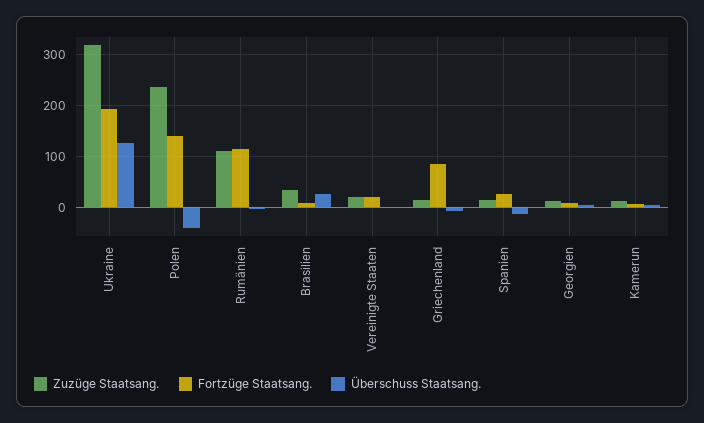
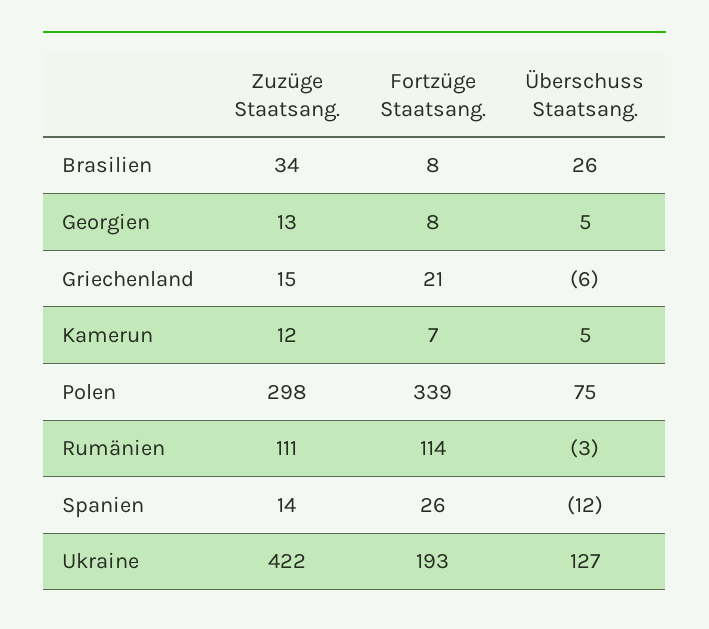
Zuzüge Staatsang., Ukraine: 320 -> 422
Zuzüge Staatsang., Polen: 240 -> 298
Fortzüge Staatsang., Polen: 140 -> 339
Überschuss Staatsang., Polen: -40 -> 75
Zuzüge Staatsang., Vereinigte Staaten: 20 -> none
Fortzüge Staatsang., Vereinigte Staaten: 20 -> none
Überschuss Staatsang., Vereinigte Staaten: 0 -> none
Fortzüge Staatsang., Griechenland: 80 -> 21

